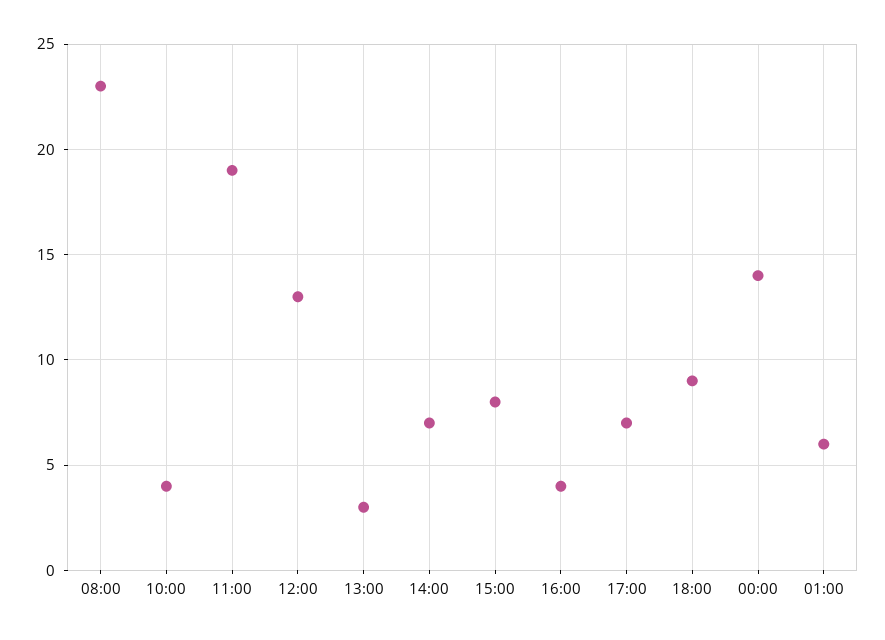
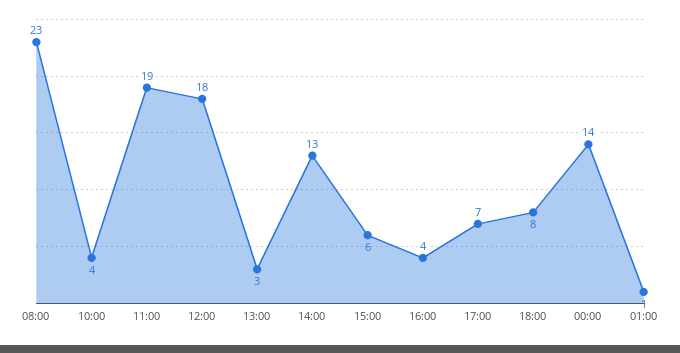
12:00: 13 -> 18
14:00: 7 -> 13
15:00: 8 -> 6
18:00: 9 -> 8
01:00: 6 -> 1

